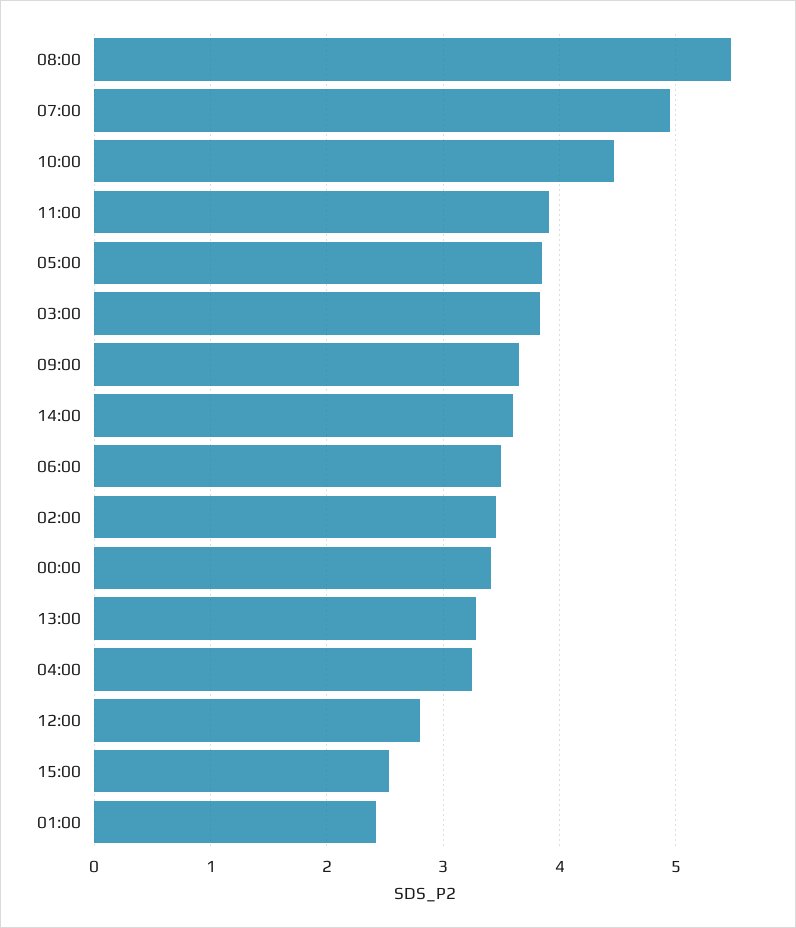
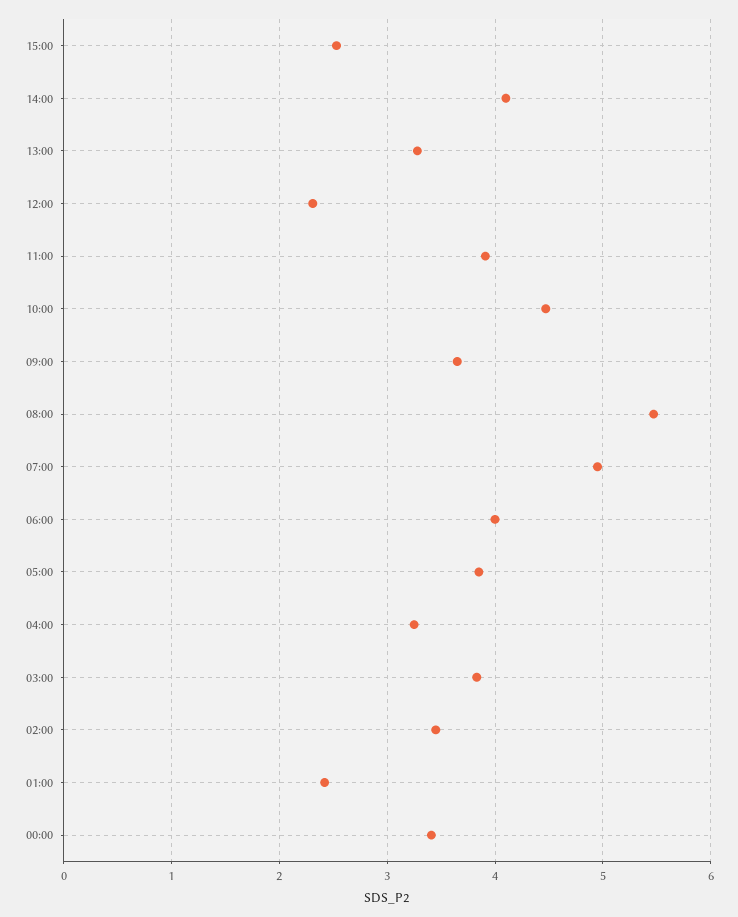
14:00: 3.6 -> 4.1
06:00: 3.5 -> 4
12:00: 2.8 -> 2.3

